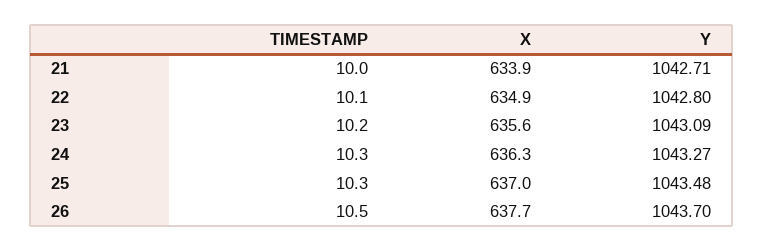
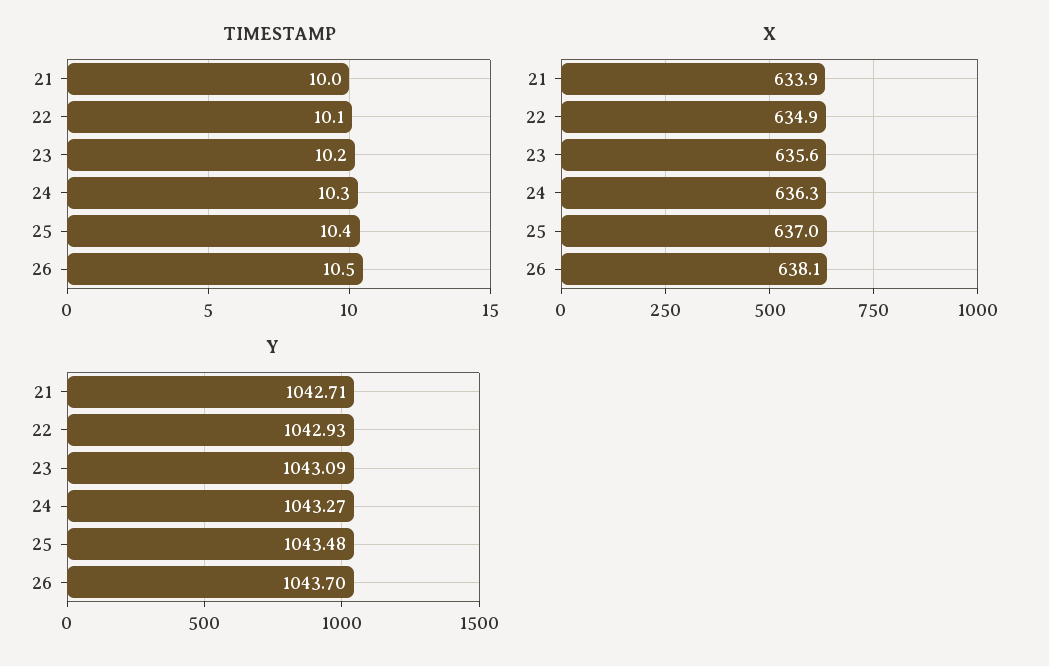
Y, 22: 1042.8 -> 1042.93
TIMESTAMP, 25: 10.3 -> 10.4
X, 26: 637.7 -> 638.1

